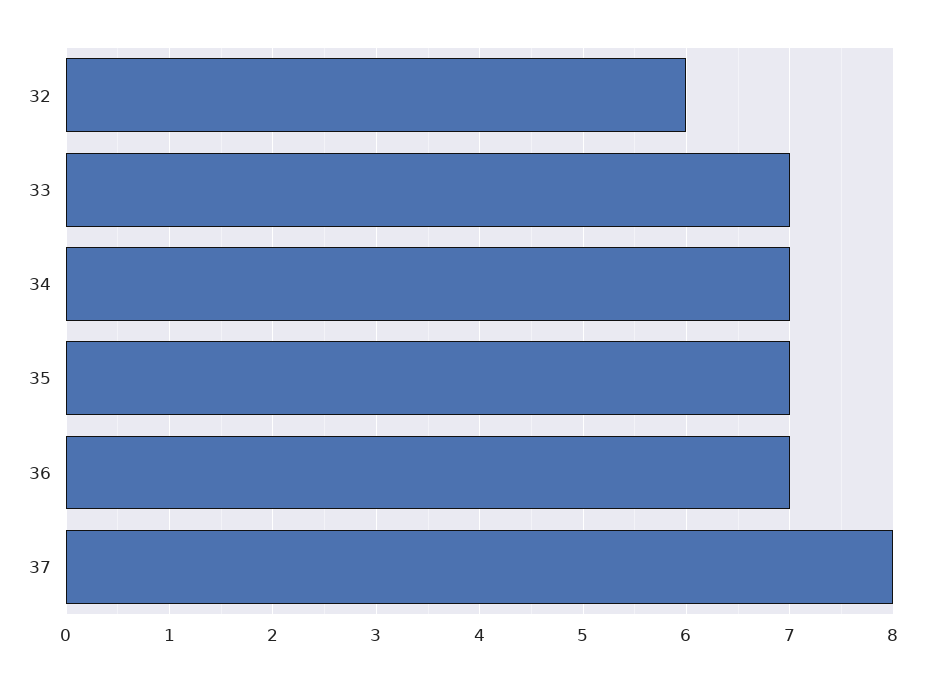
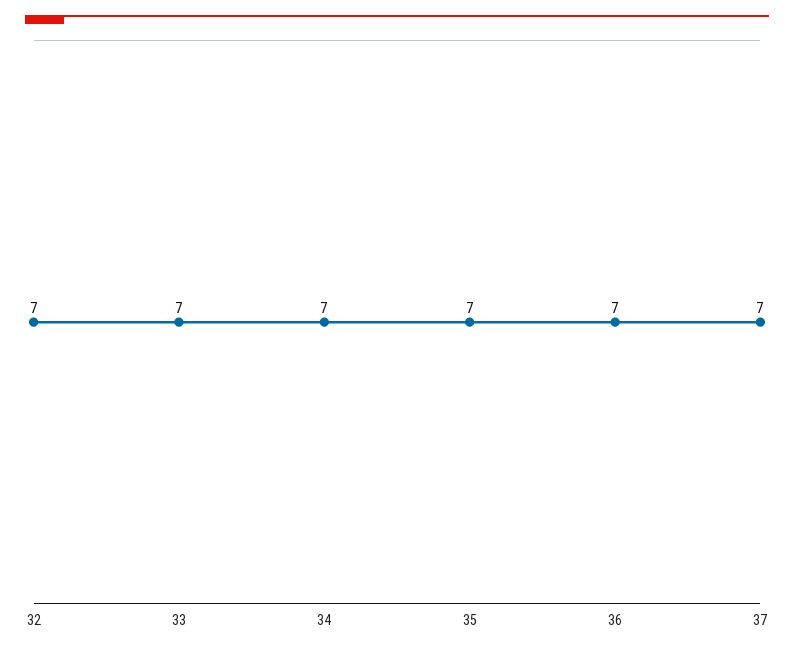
32: 6 -> 7
37: 8 -> 7

